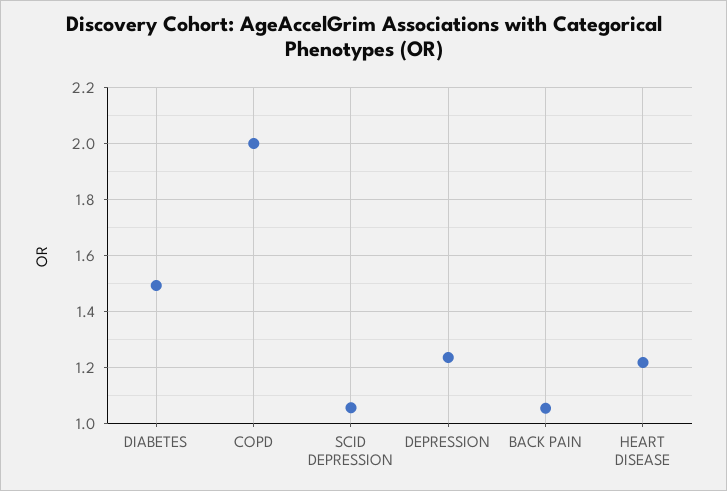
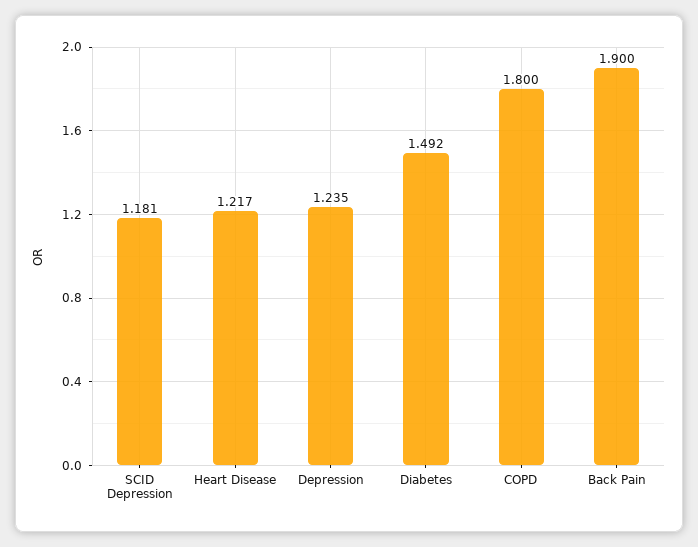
COPD: 2 -> 1.8
SCID DEPRESSION: 1.05 -> 1.181
BACK PAIN: 1.05 -> 1.9

